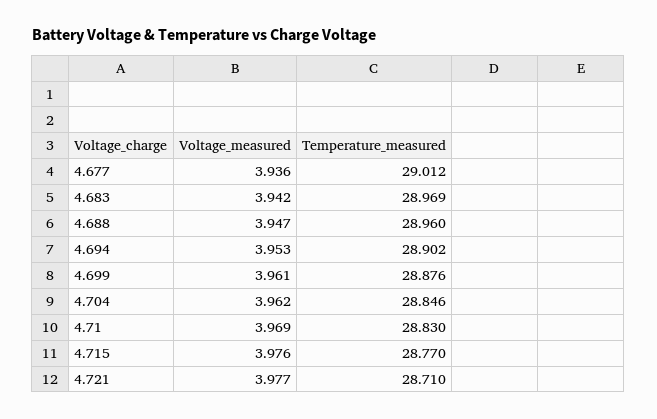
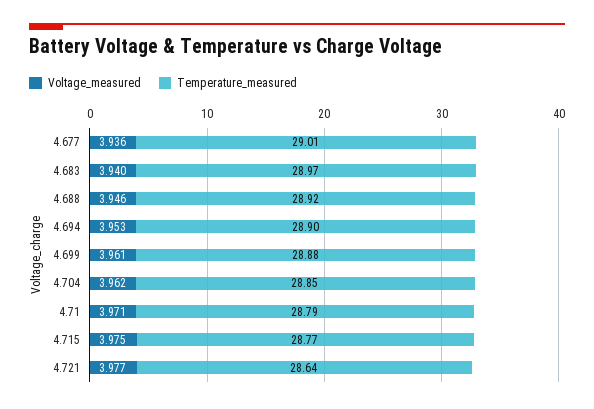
Voltage_measured, 4.683: 3.942 -> 3.94
Voltage_measured, 4.688: 3.947 -> 3.946
Temperature_measured, 4.688: 28.96 -> 28.92
Voltage_measured, 4.71: 3.969 -> 3.971
Temperature_measured, 4.71: 28.83 -> 28.79
Voltage_measured, 4.715: 3.976 -> 3.975
Temperature_measured, 4.721: 28.71 -> 28.64

